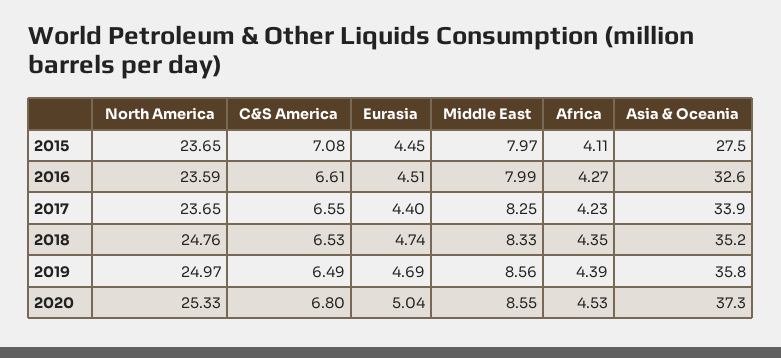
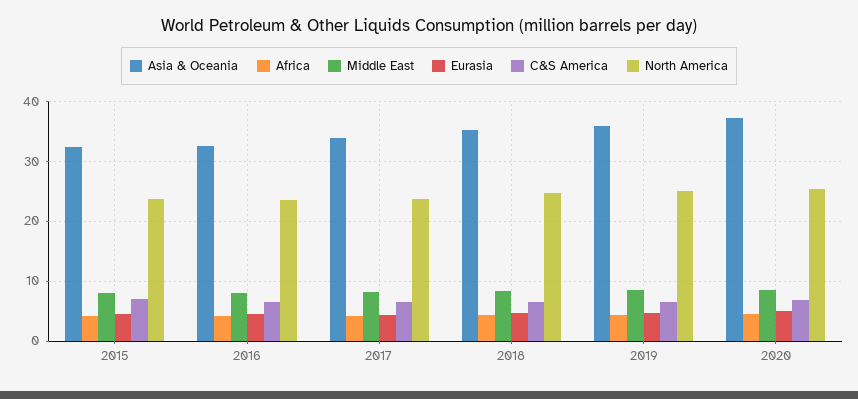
Asia & Oceania, 2015: 27.5 -> 32

